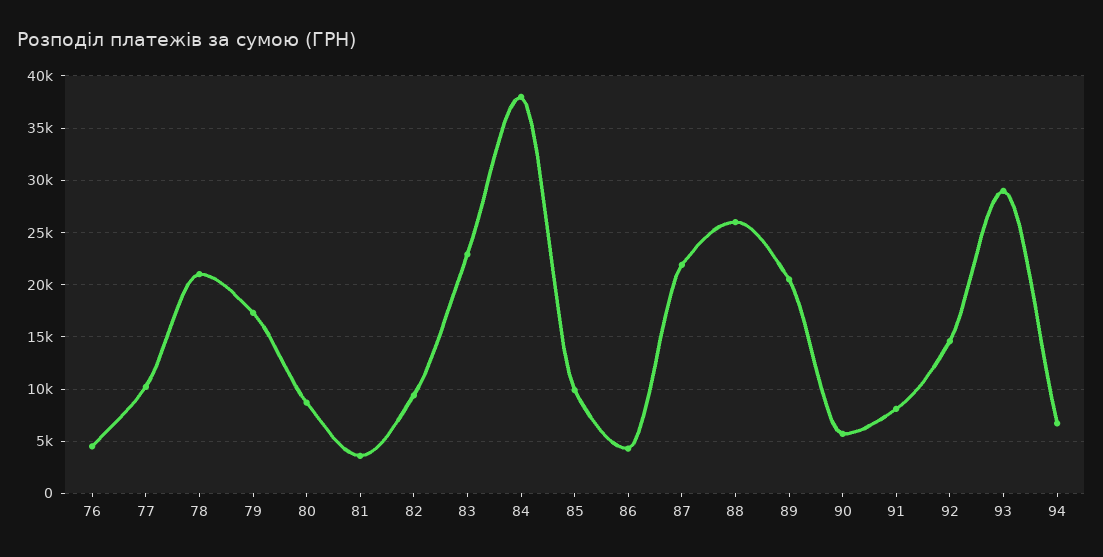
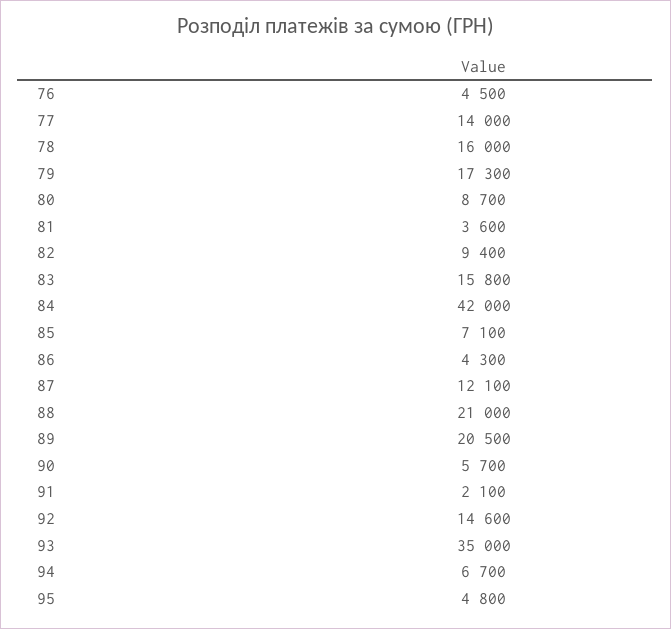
77: 10000 -> 14000
78: 21000 -> 16000
83: 23000 -> 15800
84: 38000 -> 42000
85: 10000 -> 7100
87: 22000 -> 12100
88: 26000 -> 21000
91: 8000 -> 2100
93: 29000 -> 35000
95: none -> 4800

